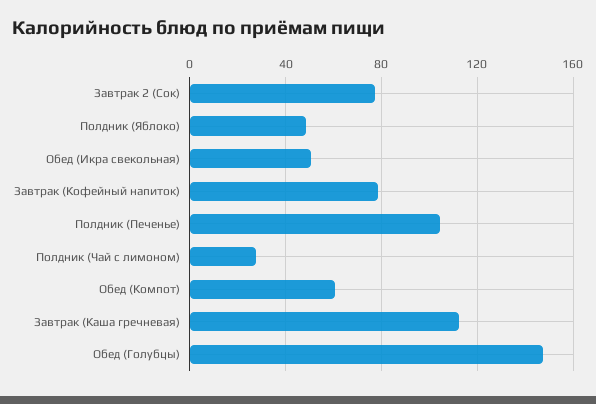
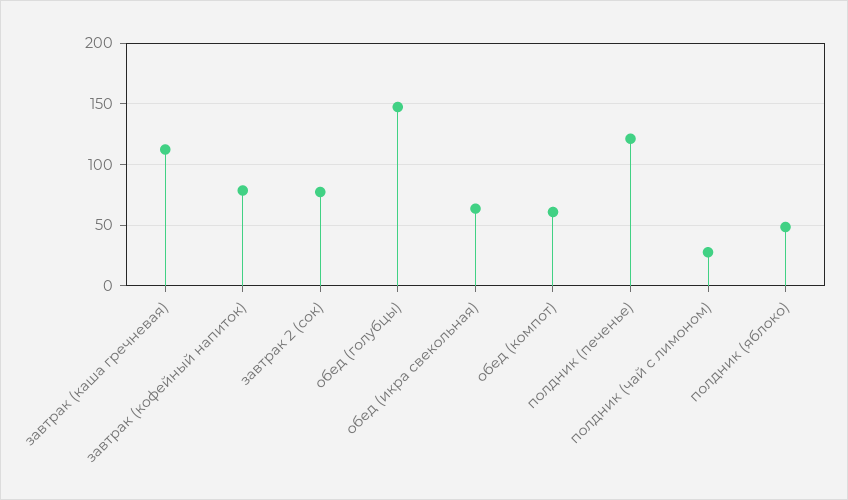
Обед (Икра свекольная): 50 -> 65
Полдник (Печенье): 105 -> 120

